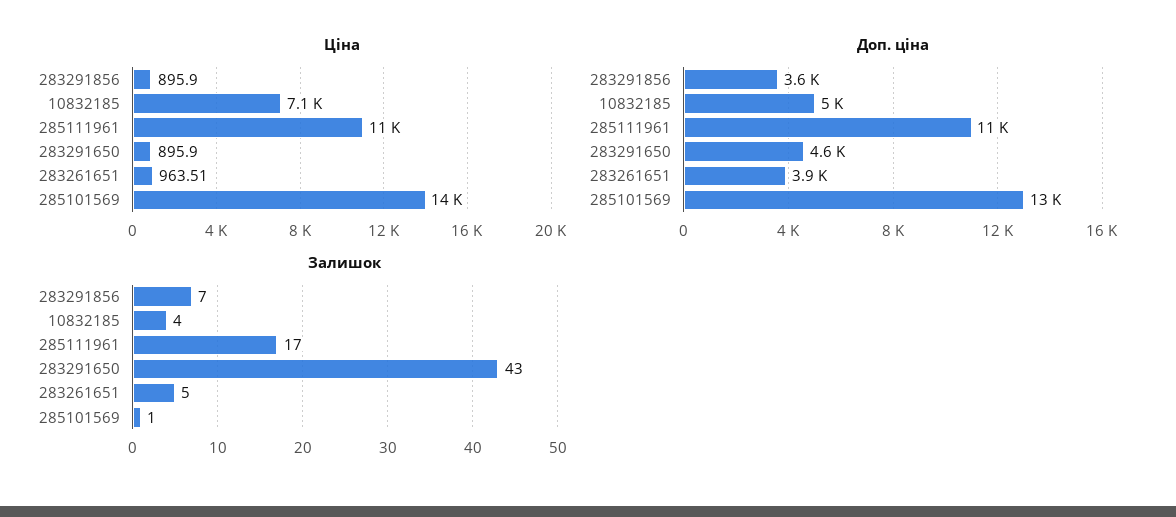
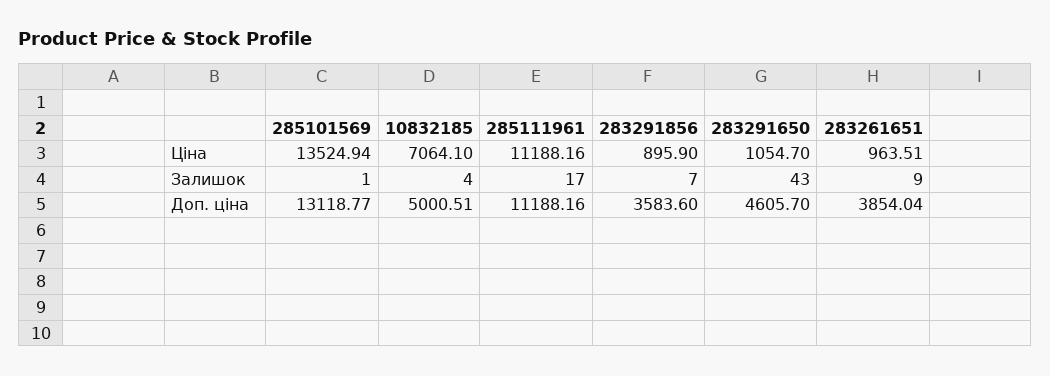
Ціна, 283291650: 895.9 -> 1054.7
Залишок, 283261651: 5 -> 9

